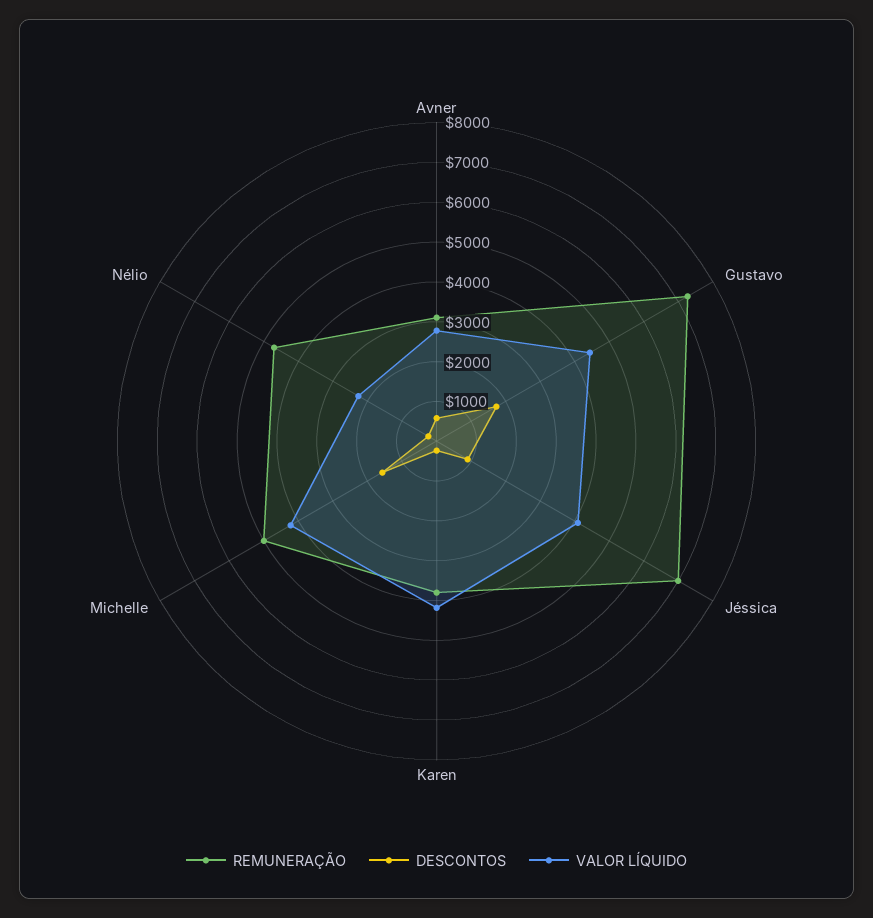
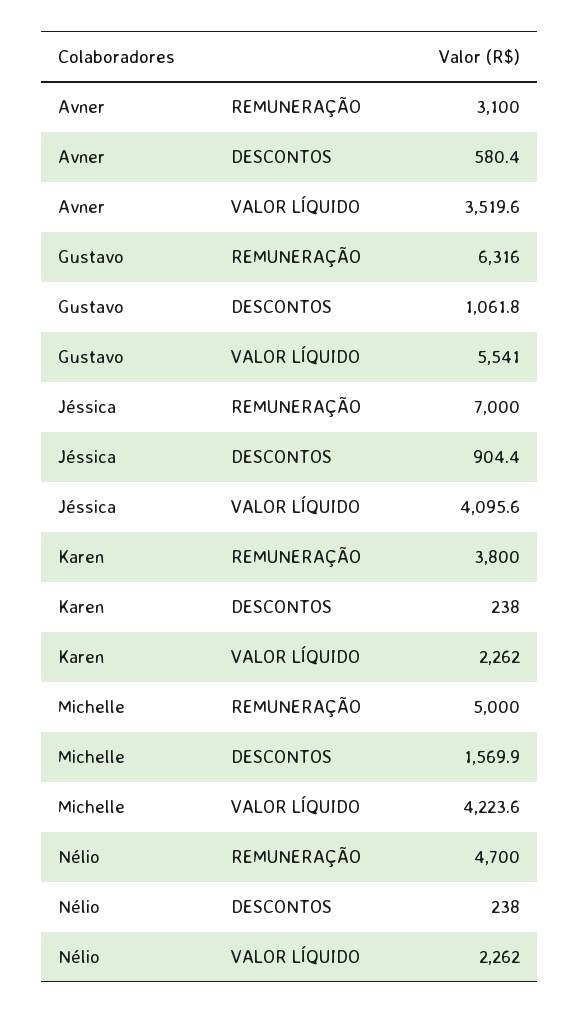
VALOR LÍQUIDO, Avner: 2750 -> 3519.6
REMUNERAÇÃO, Gustavo: 7250 -> 6316
DESCONTOS, Gustavo: 1750 -> 1061.8
VALOR LÍQUIDO, Gustavo: 4500 -> 5541
VALOR LÍQUIDO, Karen: 4250 -> 2262

